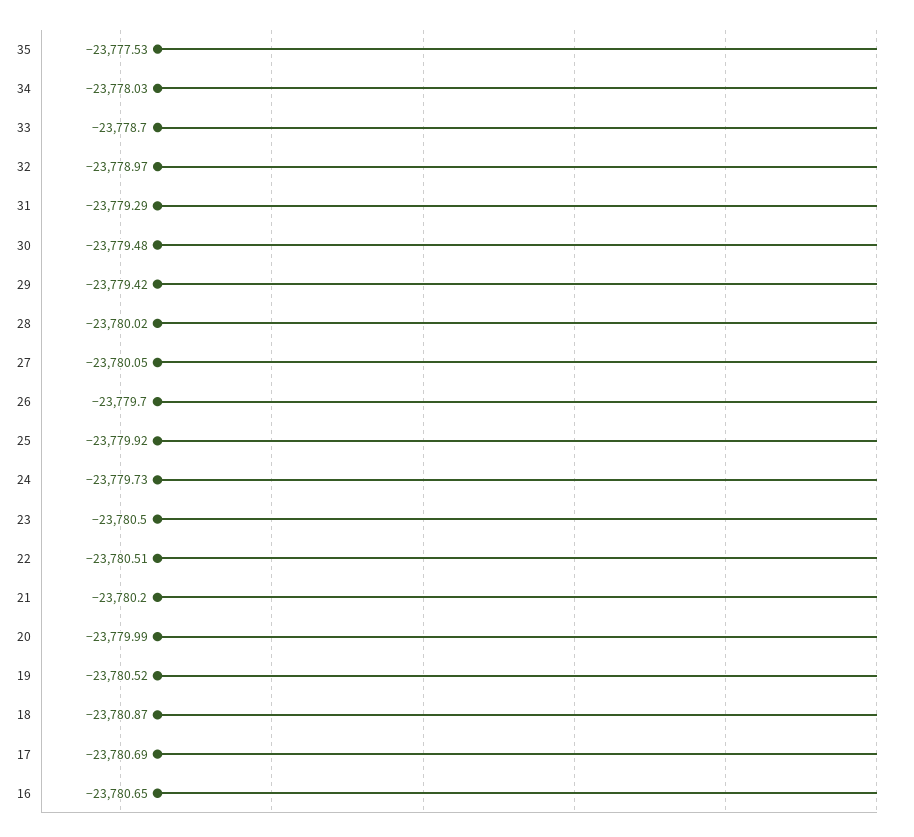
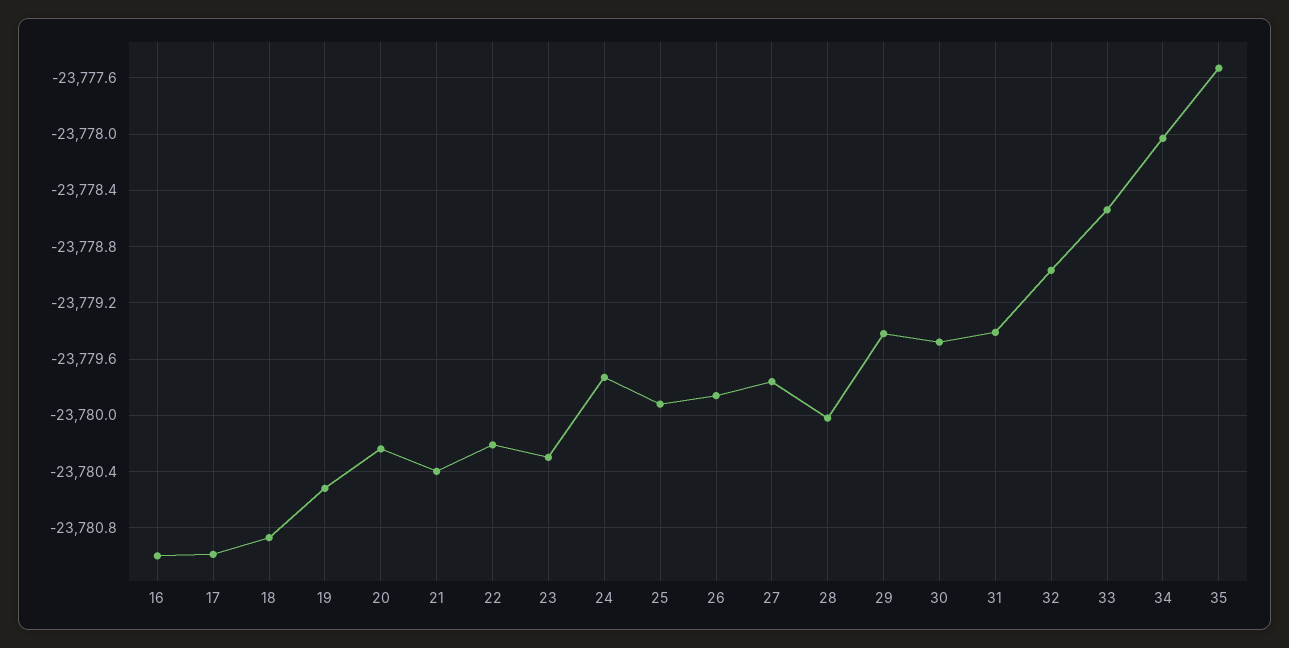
33: -23778.7 -> -23778.55
31: -23779.29 -> -23779.4
27: -23780.05 -> -23779.75
26: -23779.7 -> -23779.85
23: -23780.5 -> -23780.3
22: -23780.51 -> -23780.2
21: -23780.2 -> -23780.4
20: -23779.99 -> -23780.25
17: -23780.69 -> -23781
16: -23780.65 -> -23781

